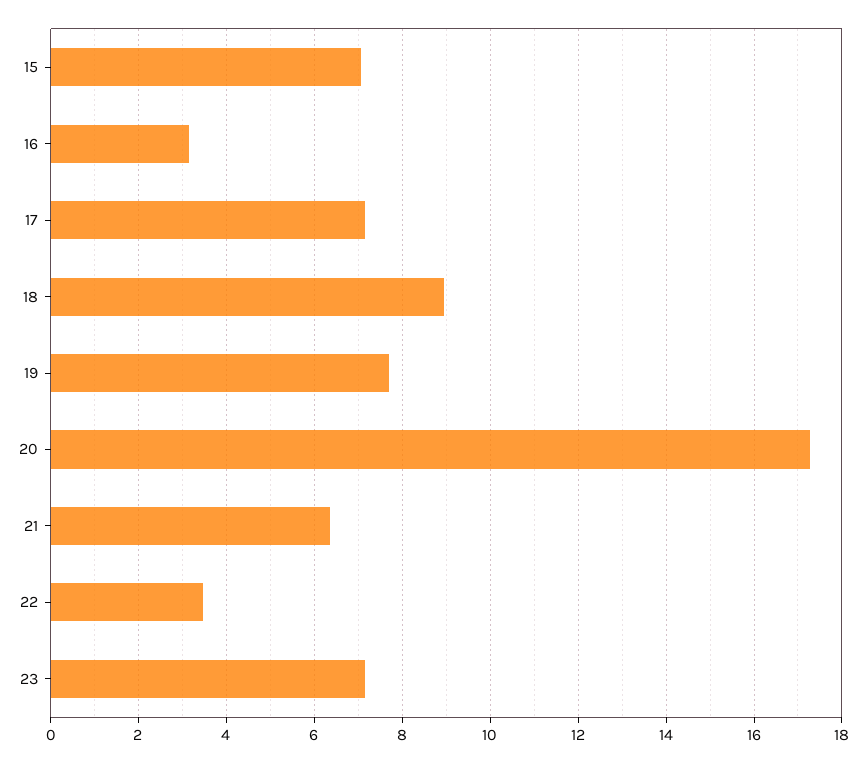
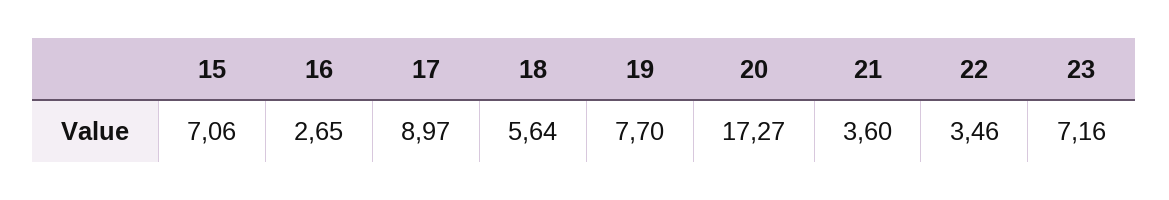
16: 3.2 -> 2.65
17: 7.2 -> 8.97
18: 9 -> 5.64
21: 6.4 -> 3.6

